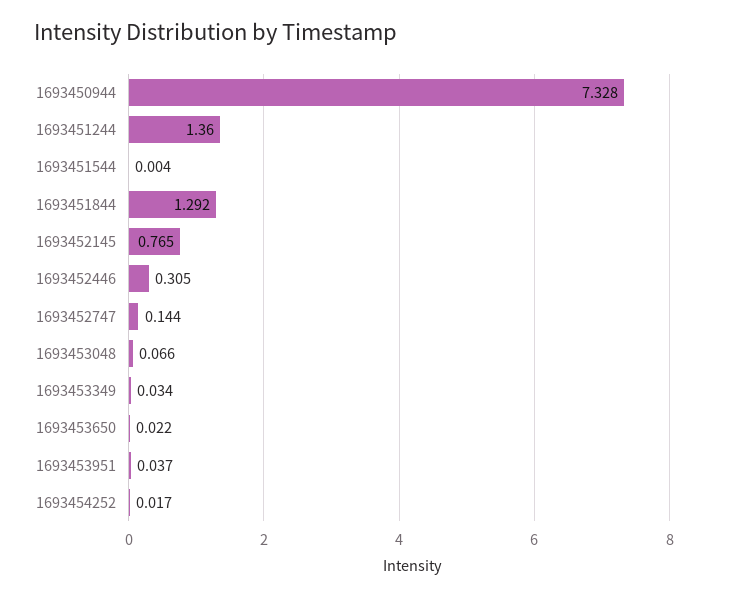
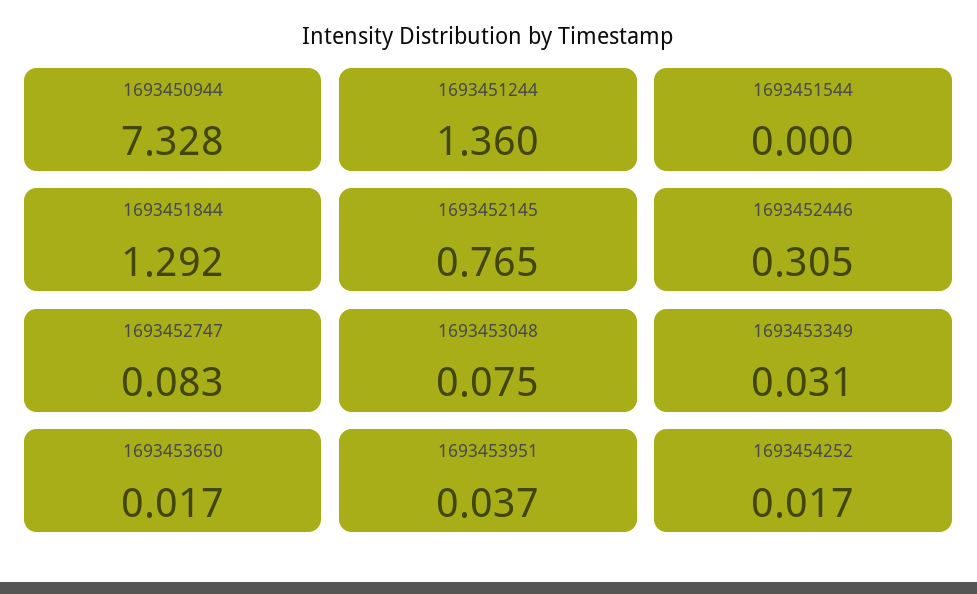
1693451544: 0.004 -> 0
1693452747: 0.144 -> 0.083
1693453048: 0.066 -> 0.075
1693453349: 0.034 -> 0.031
1693453650: 0.022 -> 0.017

